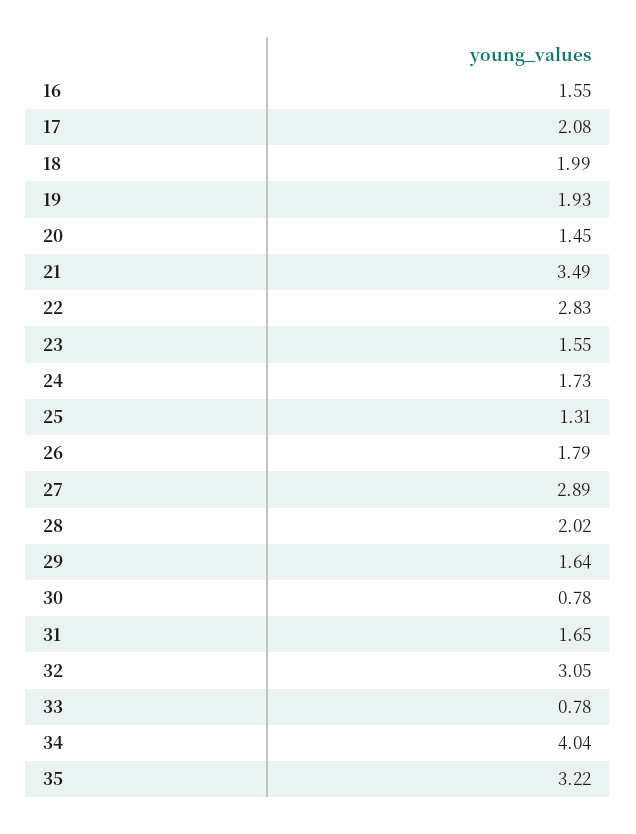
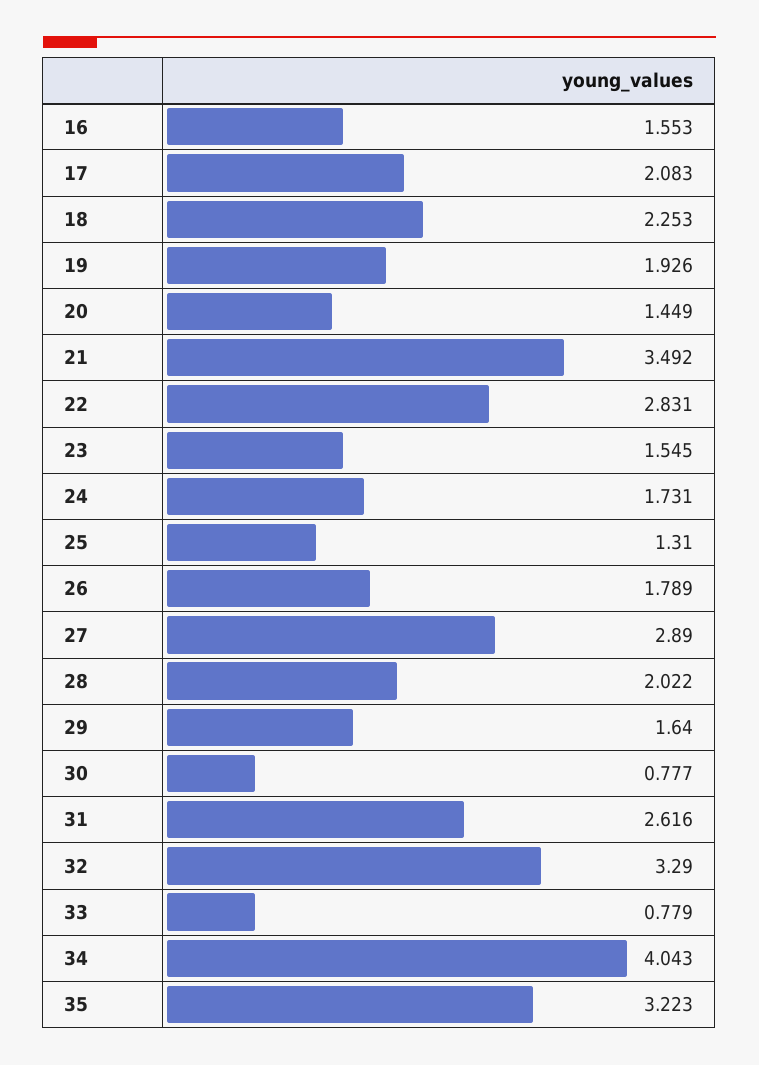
18: 1.99 -> 2.253
31: 1.65 -> 2.616
32: 3.05 -> 3.29

